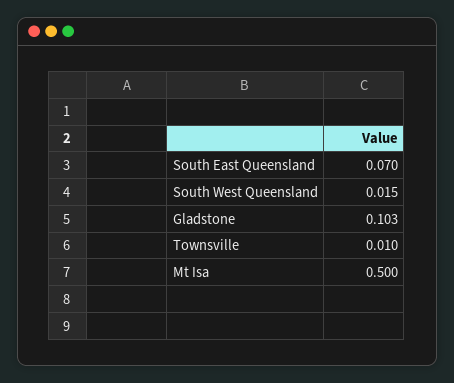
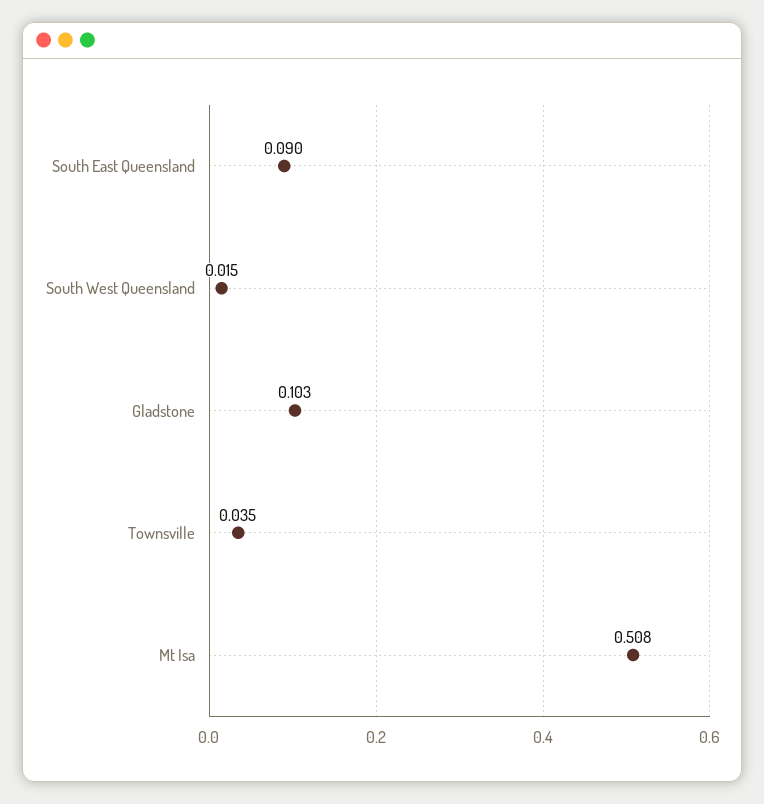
South East Queensland: 0.07 -> 0.09
Townsville: 0.01 -> 0.035
Mt Isa: 0.5 -> 0.508

